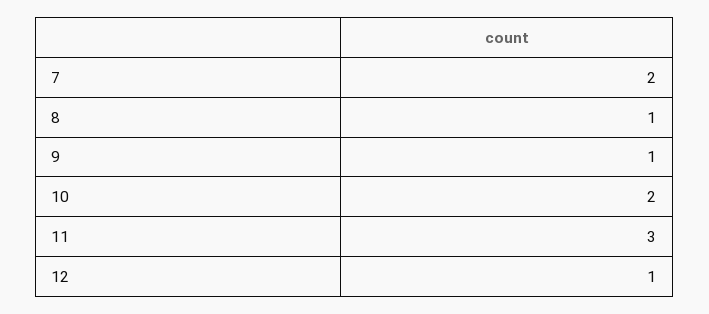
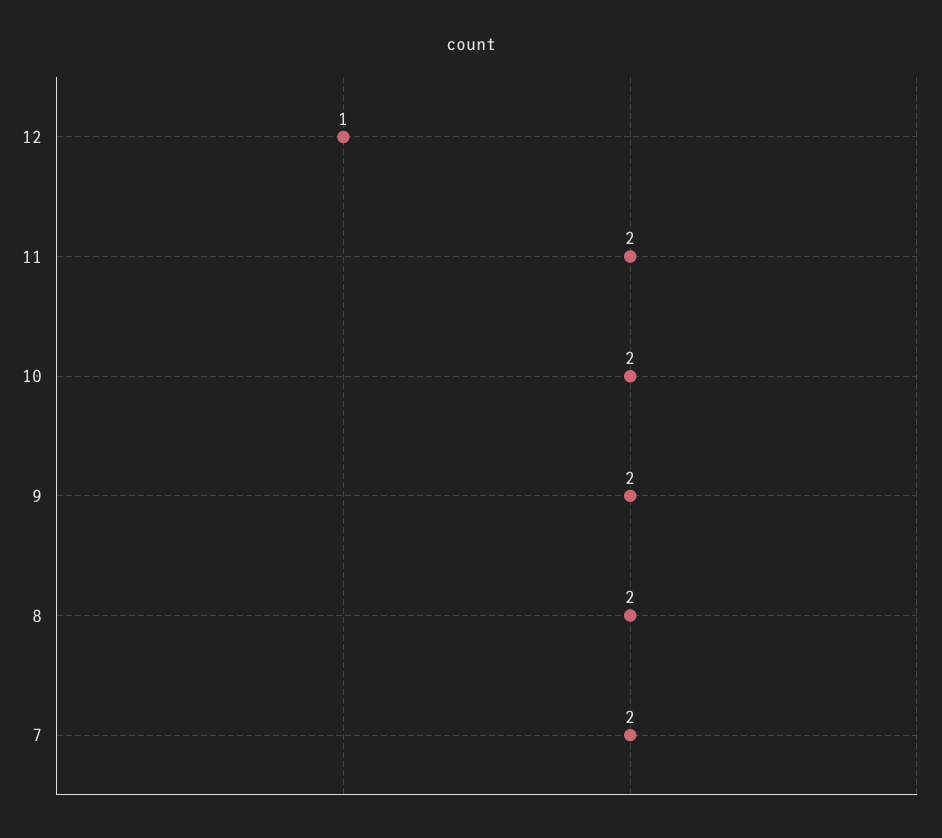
8: 1 -> 2
9: 1 -> 2
11: 3 -> 2

